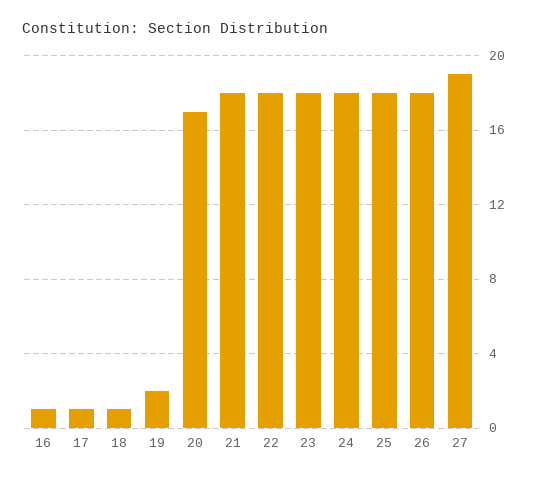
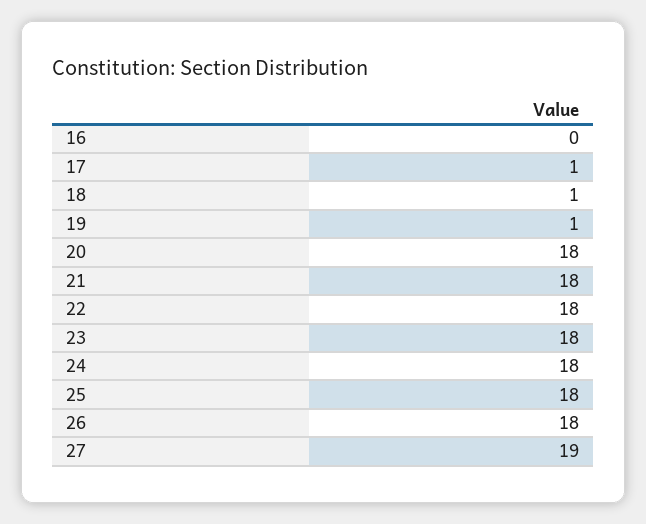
16: 1 -> 0
19: 2 -> 1
20: 17 -> 18

